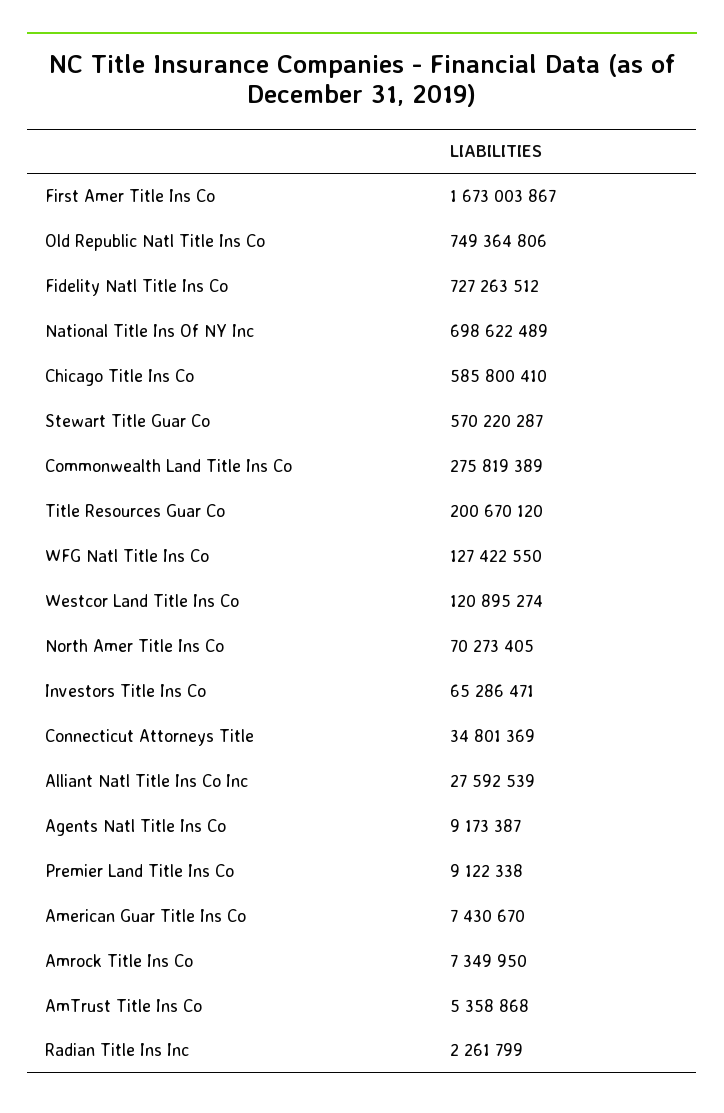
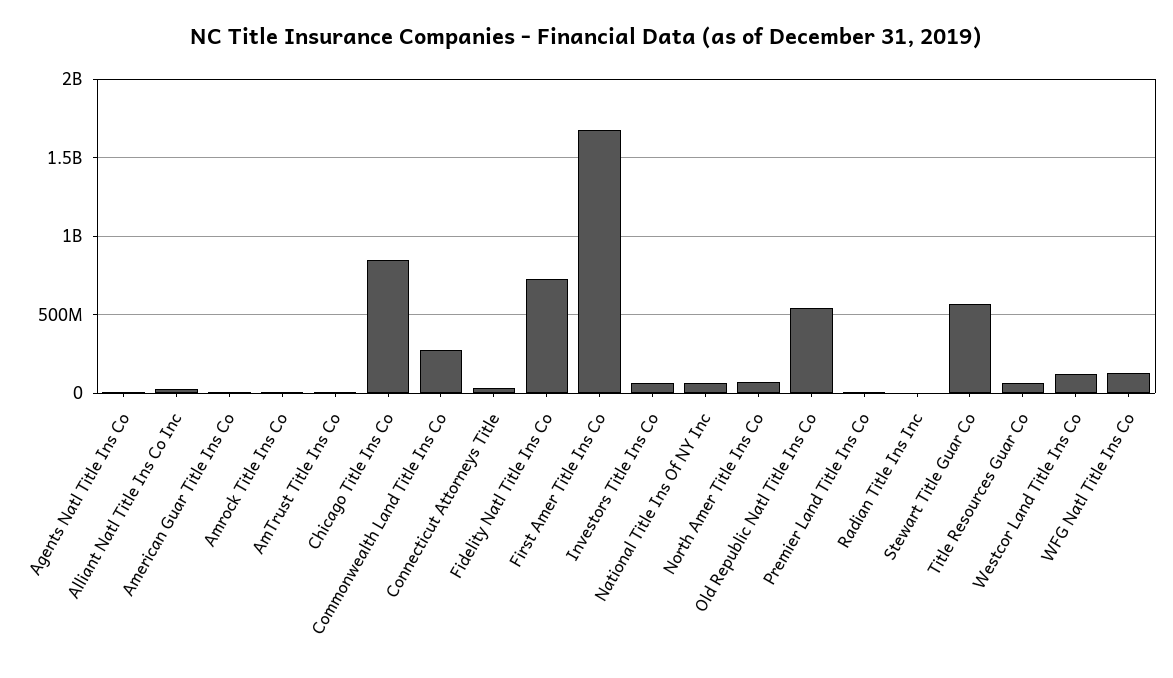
Old Republic Natl Title Ins Co: 749364806 -> 550000000
National Title Ins Of NY Inc: 698622489 -> 50000000
Chicago Title Ins Co: 585800410 -> 850000000
Title Resources Guar Co: 200670120 -> 50000000

